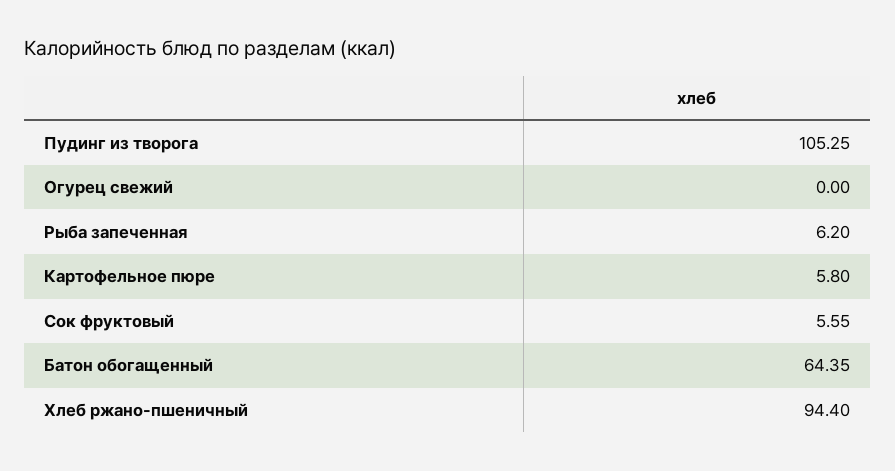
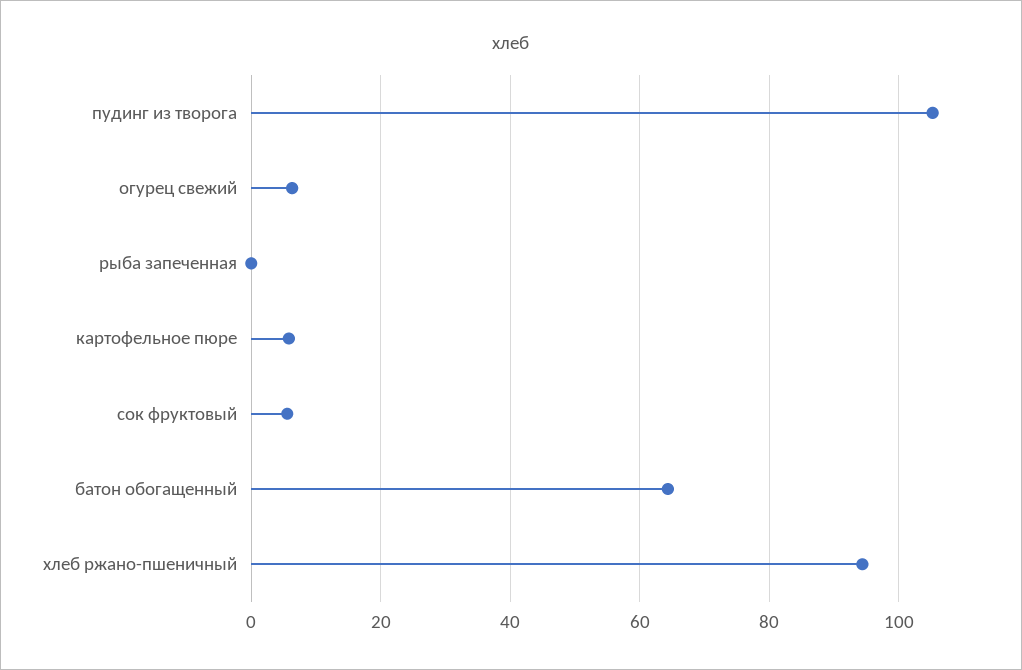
Огурец свежий: 0 -> 6
Рыба запеченная: 6.2 -> 0

